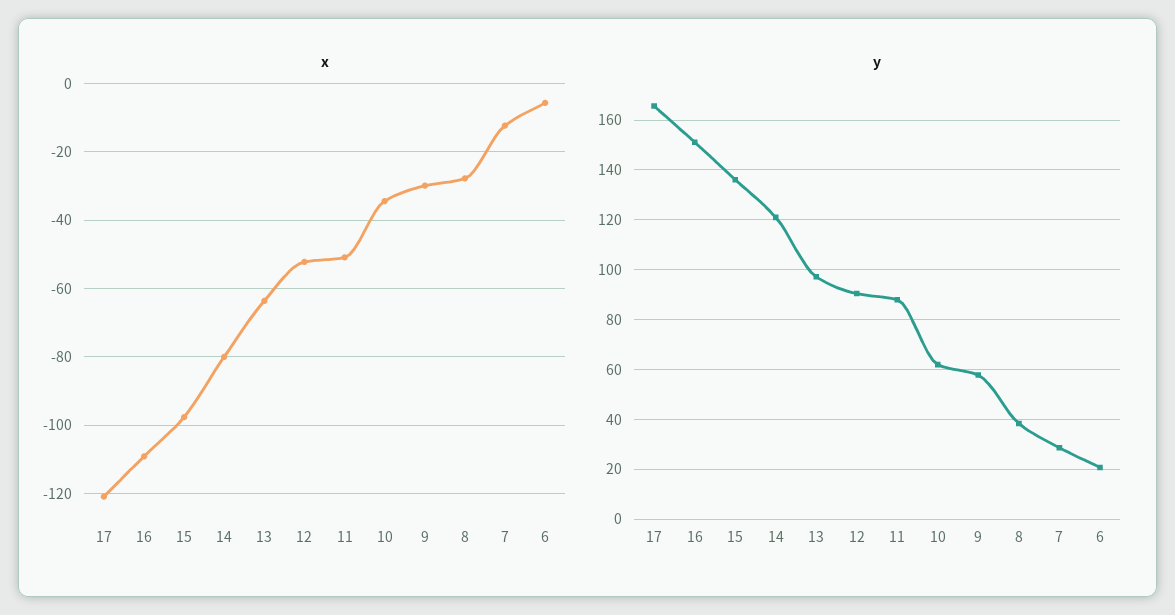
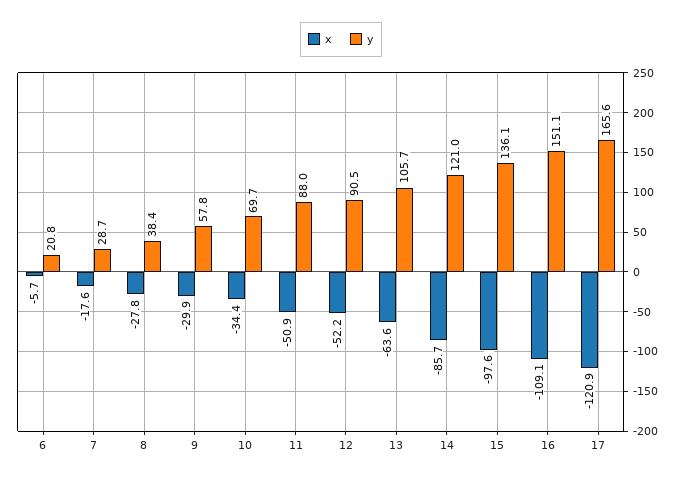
x, 14: -80 -> -85.7
x, 7: -12 -> -17.6
y, 13: 97.5 -> 105.7
y, 10: 62.5 -> 69.7

